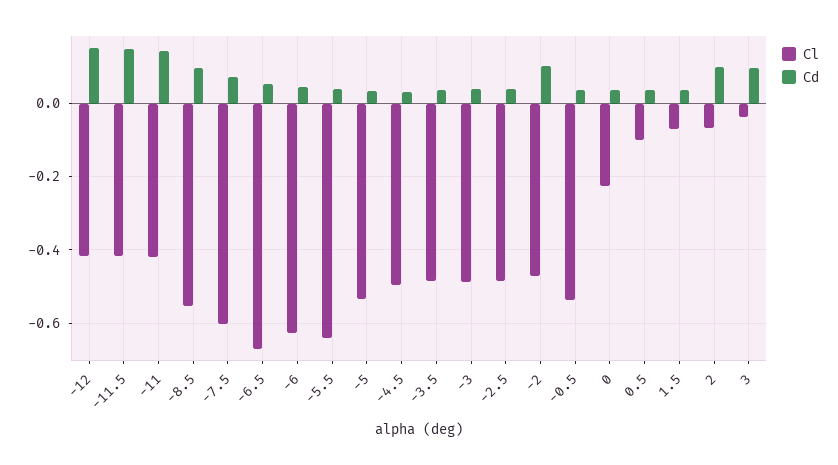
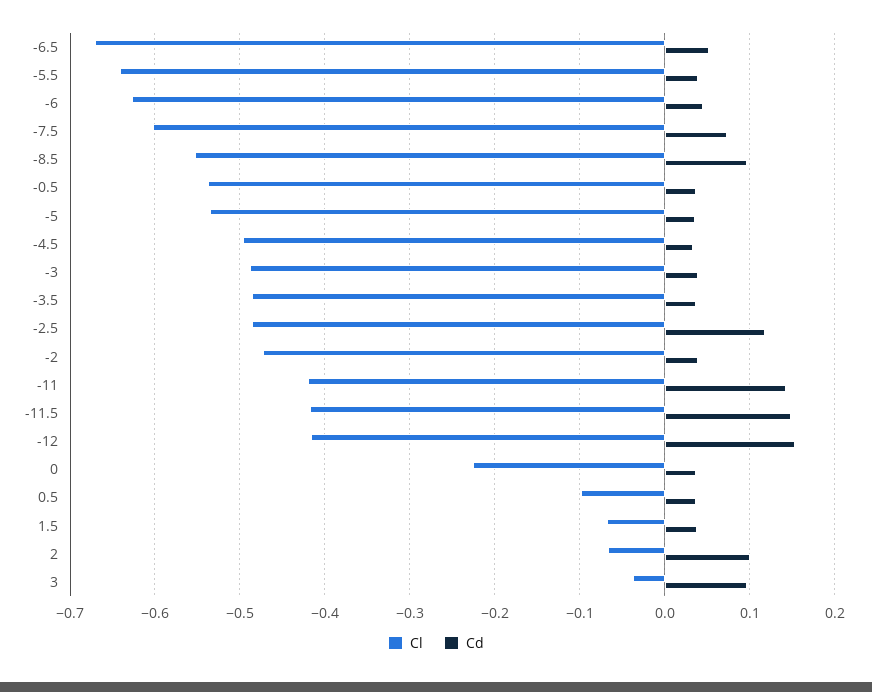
Cd, -2.5: 0.04 -> 0.12
Cd, -2: 0.1 -> 0.04

